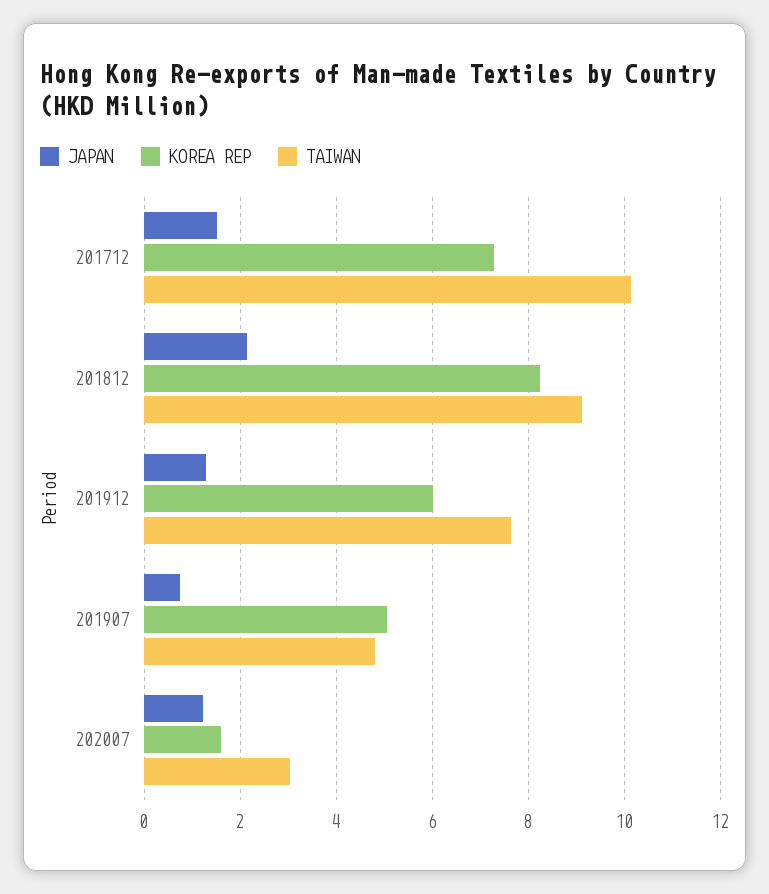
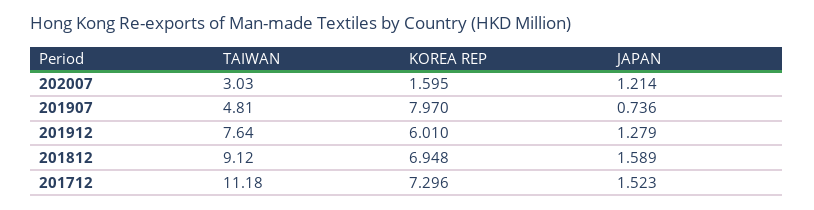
TAIWAN, 201712: 10.2 -> 11.18
JAPAN, 201812: 2.2 -> 1.589
KOREA REP, 201812: 8.2 -> 6.948
KOREA REP, 201907: 5 -> 7.97

